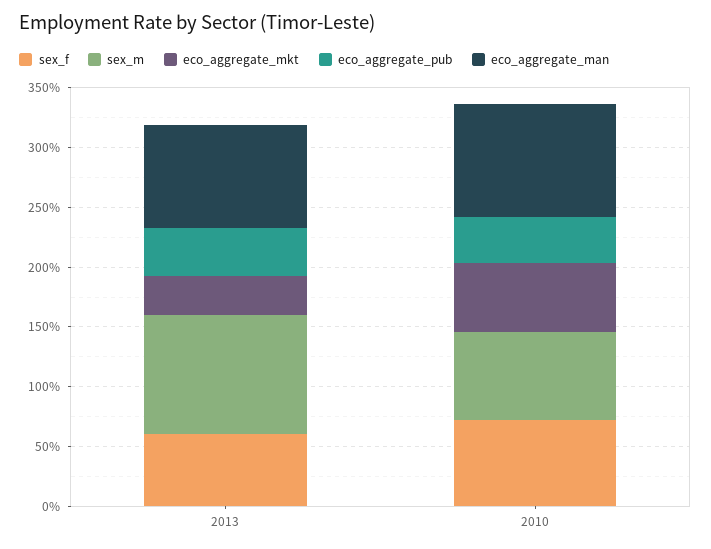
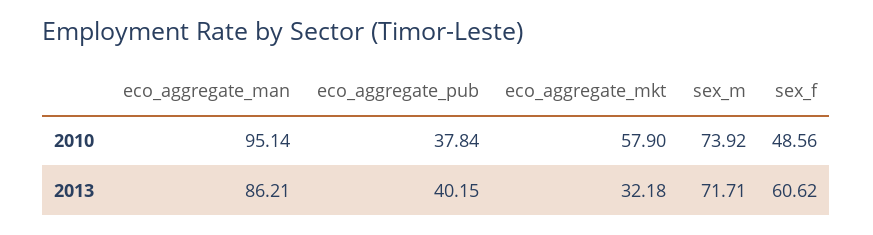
sex_m, 2013: 100 -> 71.71
sex_f, 2010: 70 -> 48.56

